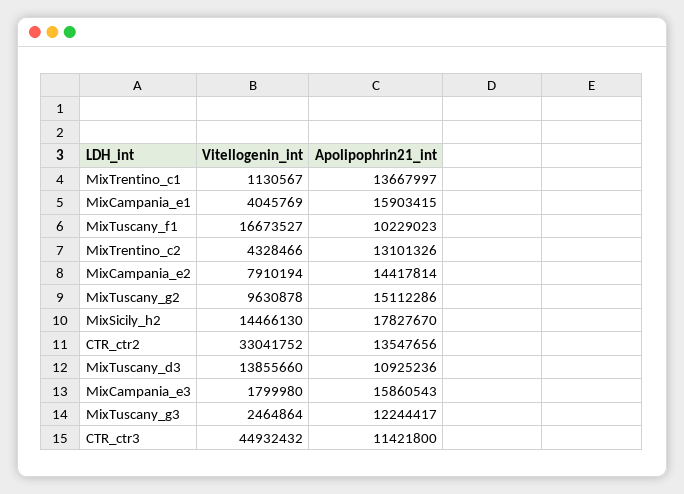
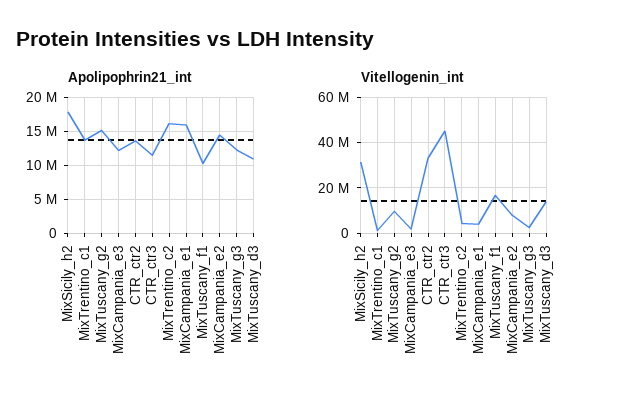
Apolipophrin21_int, MixTrentino_c2: 13101326 -> 16000000
Vitellogenin_int, MixSicily_h2: 14466130 -> 30000000
Apolipophrin21_int, MixCampania_e3: 15860543 -> 12000000

